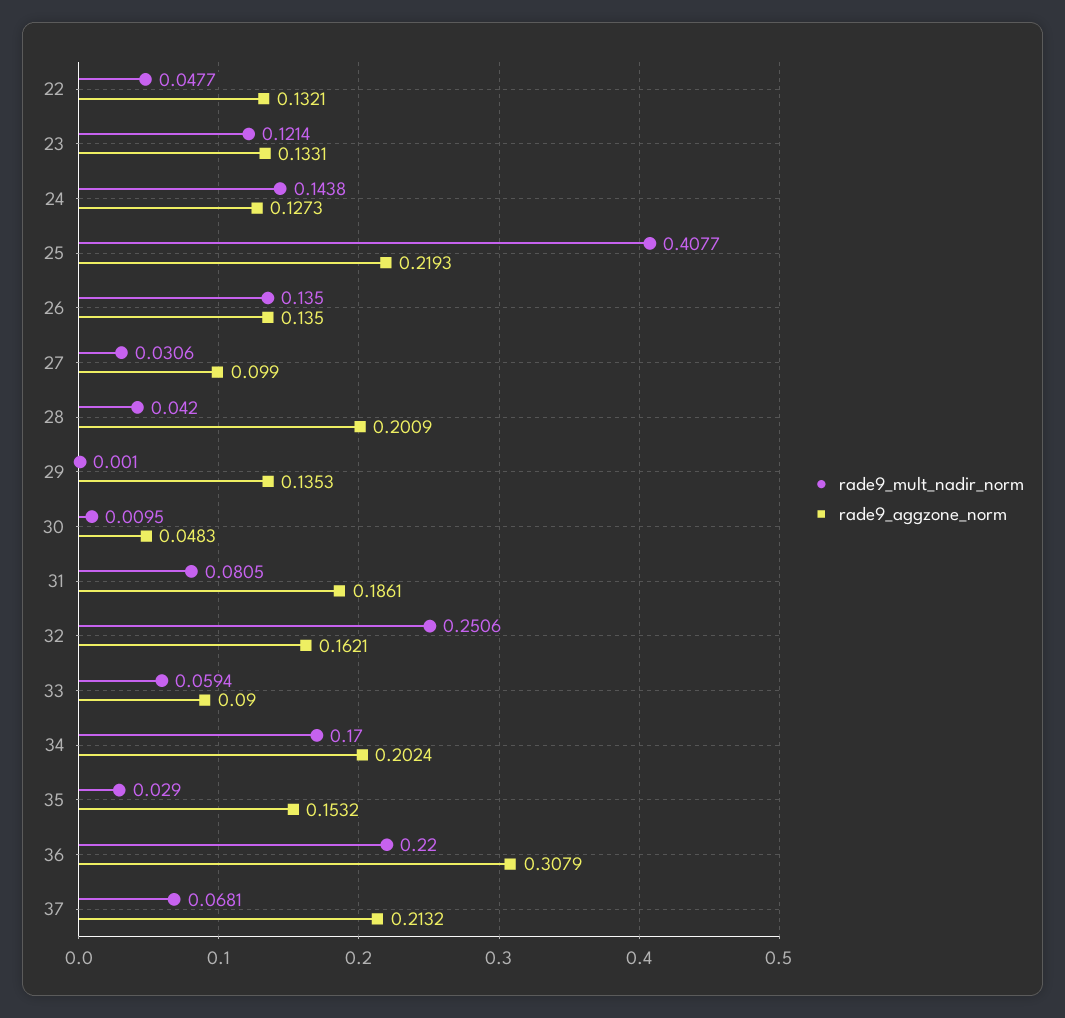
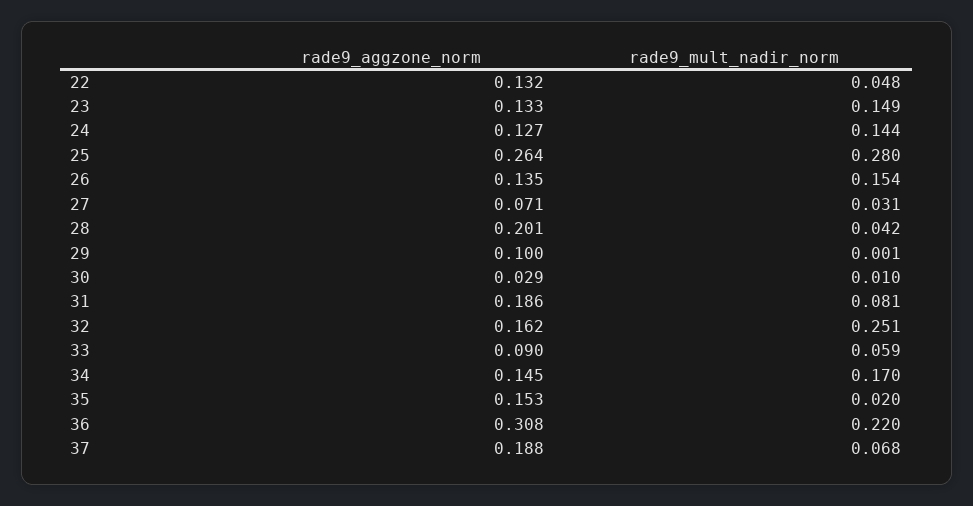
rade9_mult_nadir_norm, 23: 0.1214 -> 0.149
rade9_mult_nadir_norm, 25: 0.4077 -> 0.28
rade9_aggzone_norm, 25: 0.2193 -> 0.264
rade9_mult_nadir_norm, 26: 0.135 -> 0.154
rade9_aggzone_norm, 27: 0.099 -> 0.071
rade9_aggzone_norm, 29: 0.1353 -> 0.1
rade9_aggzone_norm, 30: 0.0483 -> 0.029
rade9_aggzone_norm, 34: 0.2024 -> 0.145
rade9_mult_nadir_norm, 35: 0.029 -> 0.02
rade9_aggzone_norm, 37: 0.2132 -> 0.188

